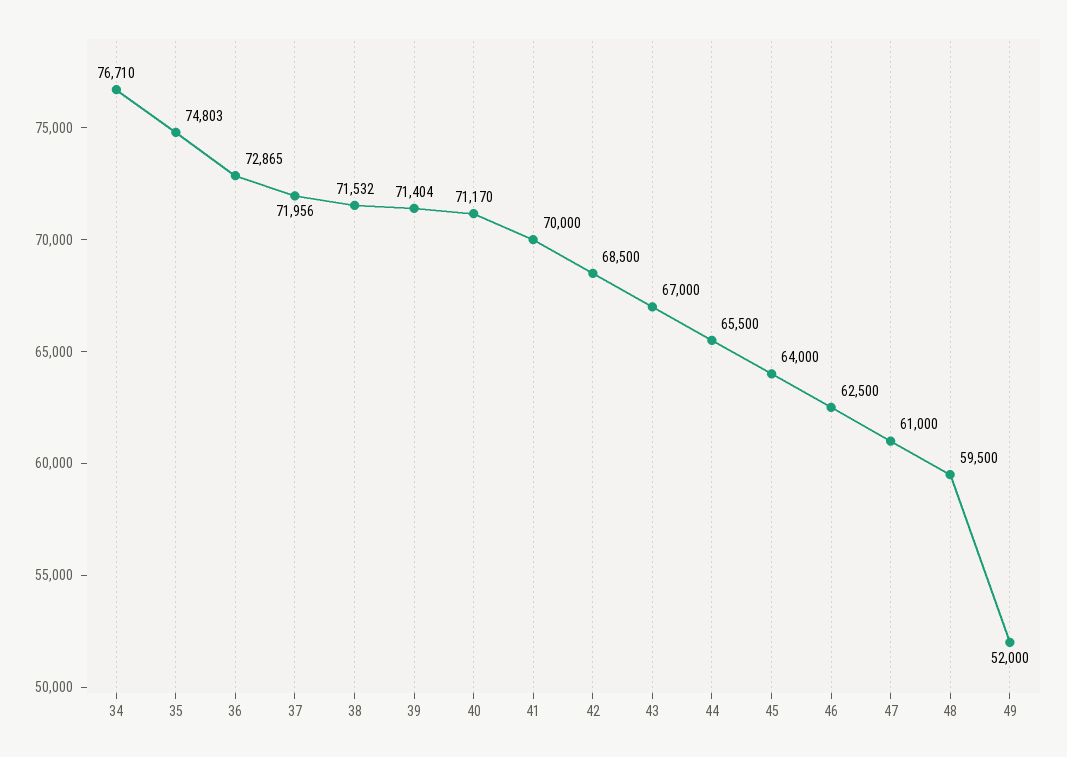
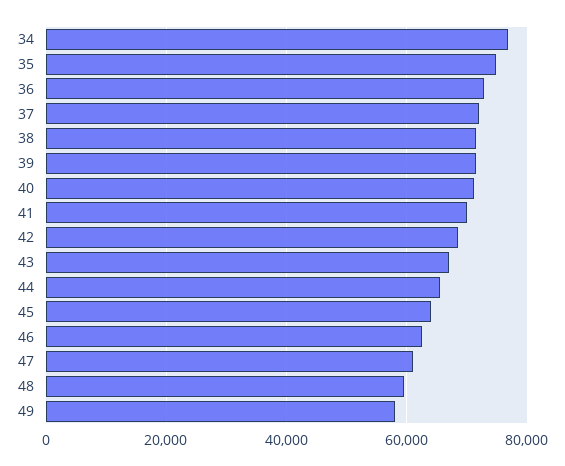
49: 52000 -> 58000

